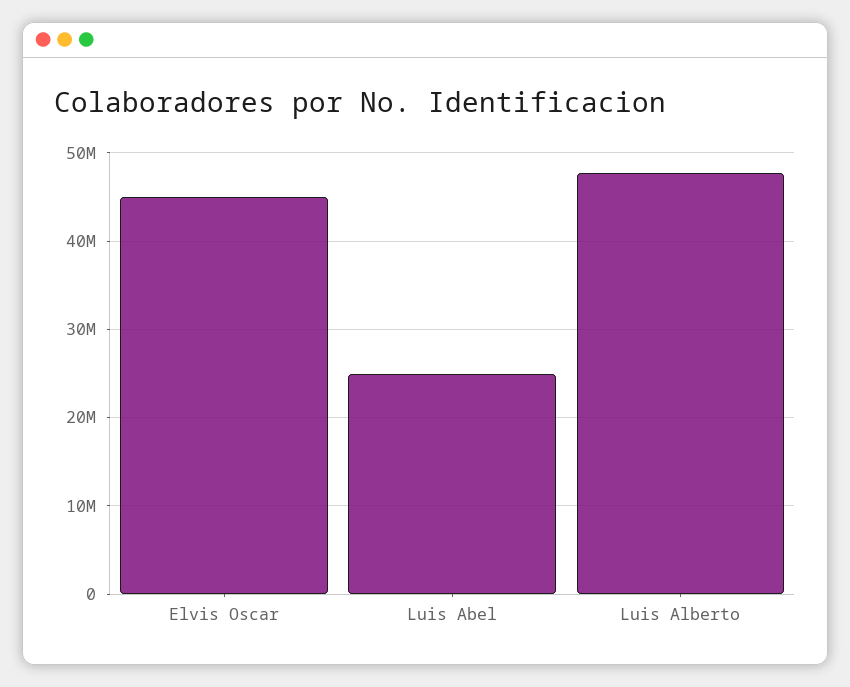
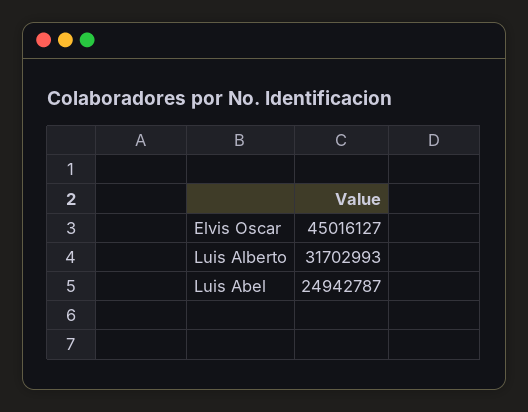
Luis Alberto: 48000000 -> 31702993

